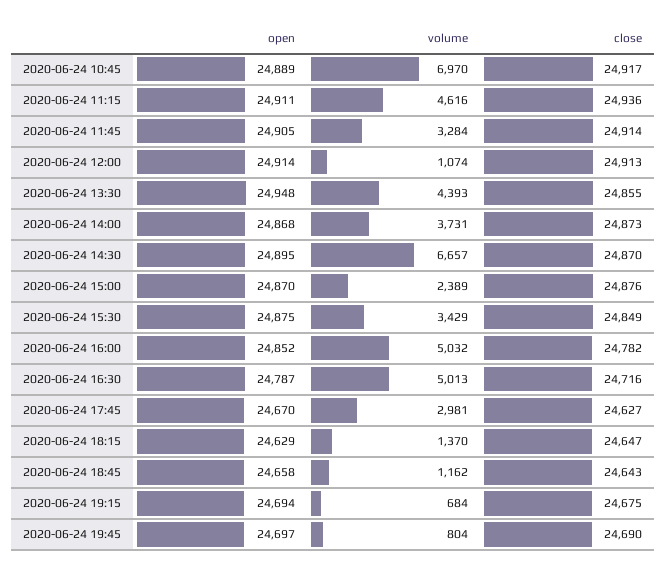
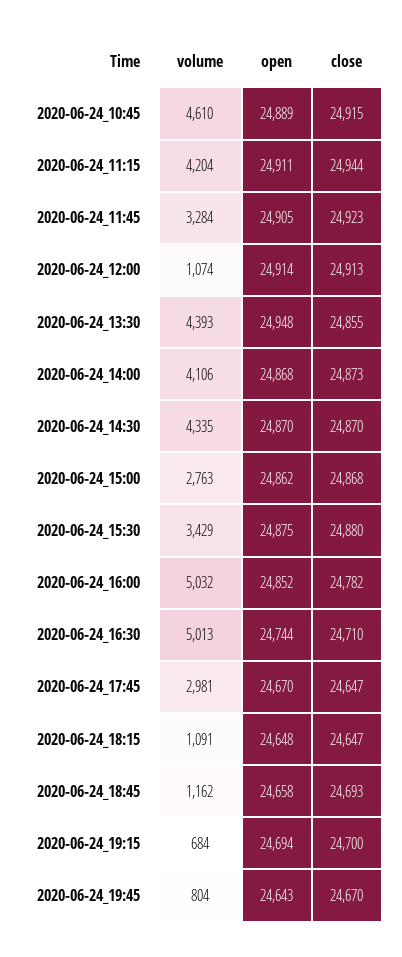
volume, 2020-06-24 10:45: 6970 -> 4610
close, 2020-06-24 10:45: 24917 -> 24915
volume, 2020-06-24 11:15: 4616 -> 4204
close, 2020-06-24 11:15: 24936 -> 24944
close, 2020-06-24 11:45: 24914 -> 24923
volume, 2020-06-24 14:00: 3731 -> 4106
open, 2020-06-24 14:30: 24895 -> 24870
volume, 2020-06-24 14:30: 6657 -> 4335
open, 2020-06-24 15:00: 24870 -> 24862
volume, 2020-06-24 15:00: 2389 -> 2763
close, 2020-06-24 15:00: 24876 -> 24868
close, 2020-06-24 15:30: 24849 -> 24880
open, 2020-06-24 16:30: 24787 -> 24744
close, 2020-06-24 16:30: 24716 -> 24710
close, 2020-06-24 17:45: 24627 -> 24647
open, 2020-06-24 18:15: 24629 -> 24648
volume, 2020-06-24 18:15: 1370 -> 1091
close, 2020-06-24 18:45: 24643 -> 24693
close, 2020-06-24 19:15: 24675 -> 24700
open, 2020-06-24 19:45: 24697 -> 24643
close, 2020-06-24 19:45: 24690 -> 24670

